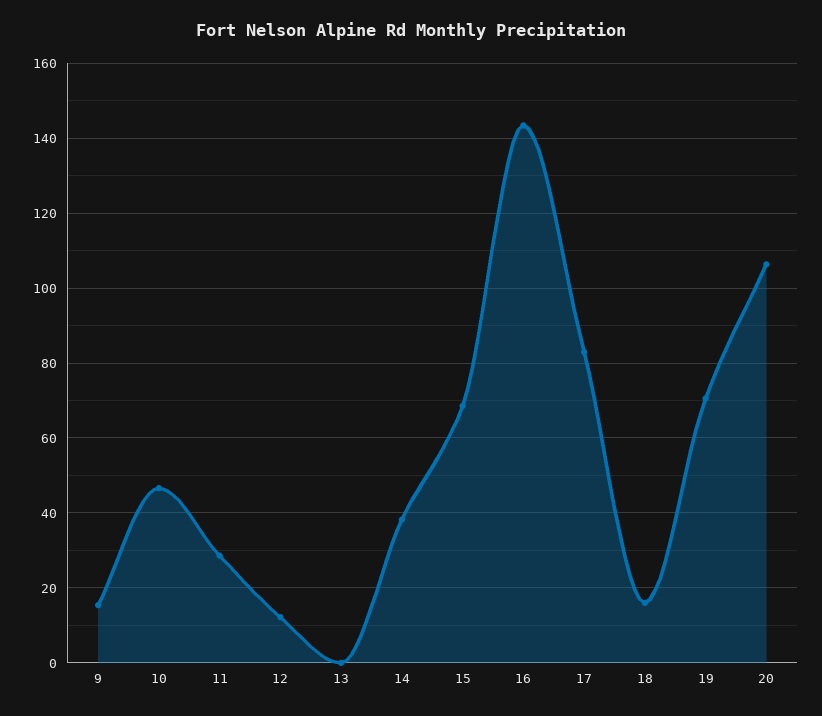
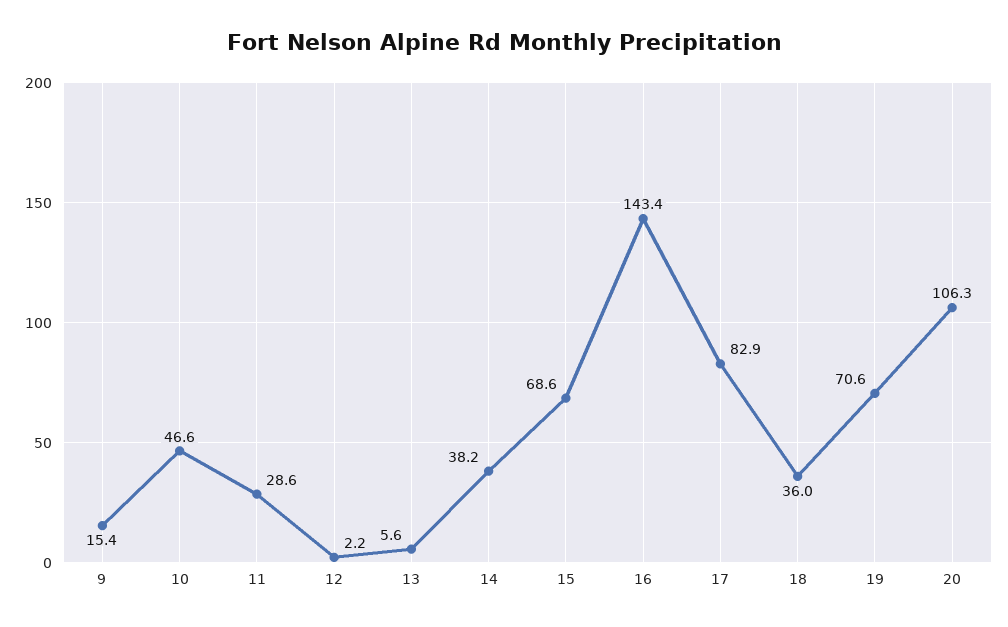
12: 12 -> 2.2
13: 0 -> 5.6
18: 16 -> 36

